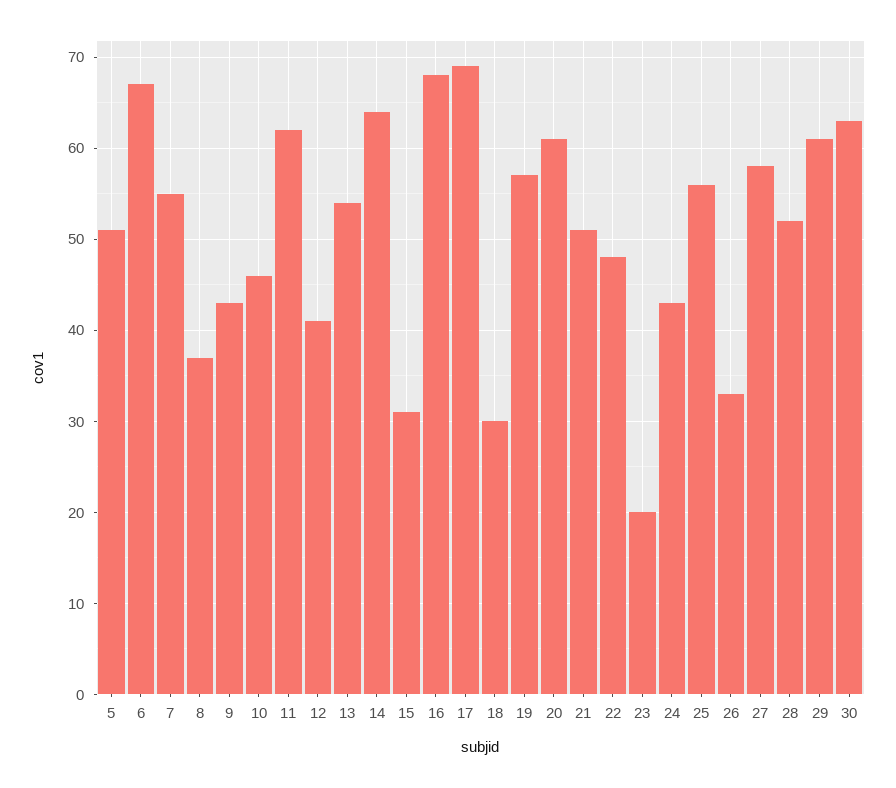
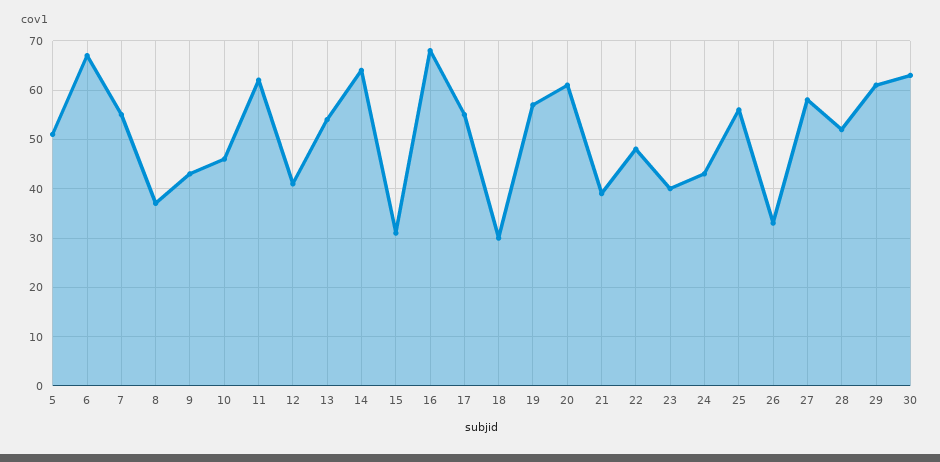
17: 69 -> 55
21: 51 -> 40
23: 20 -> 40

